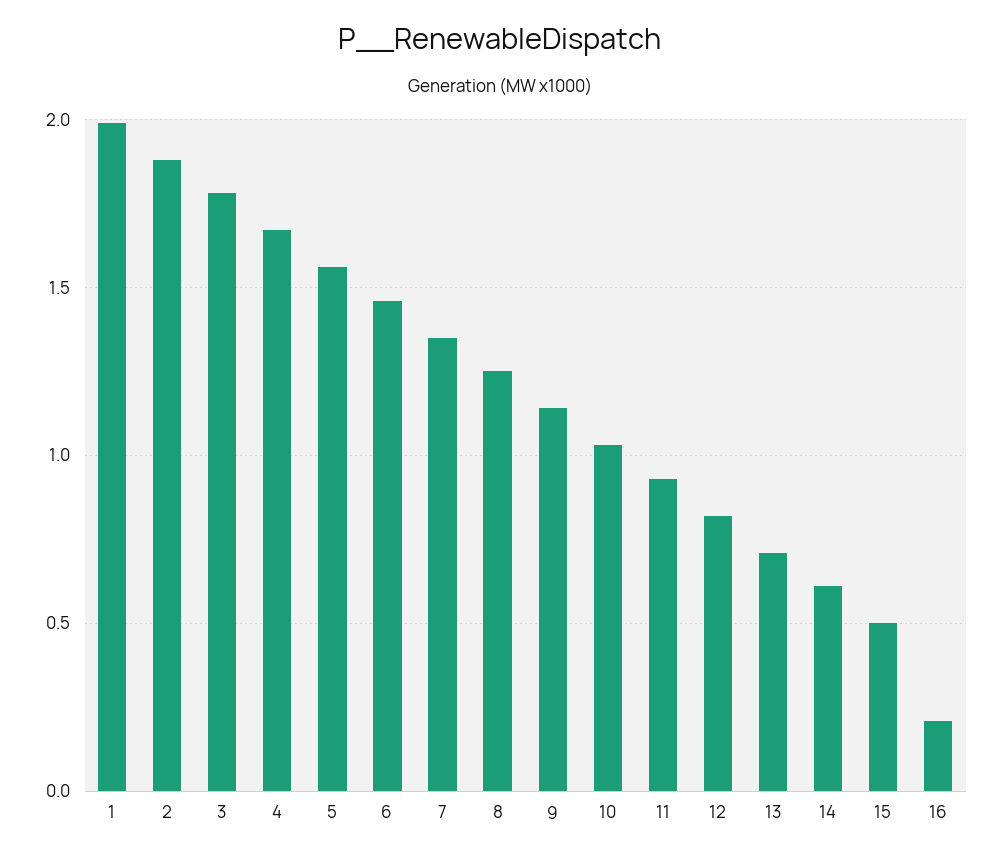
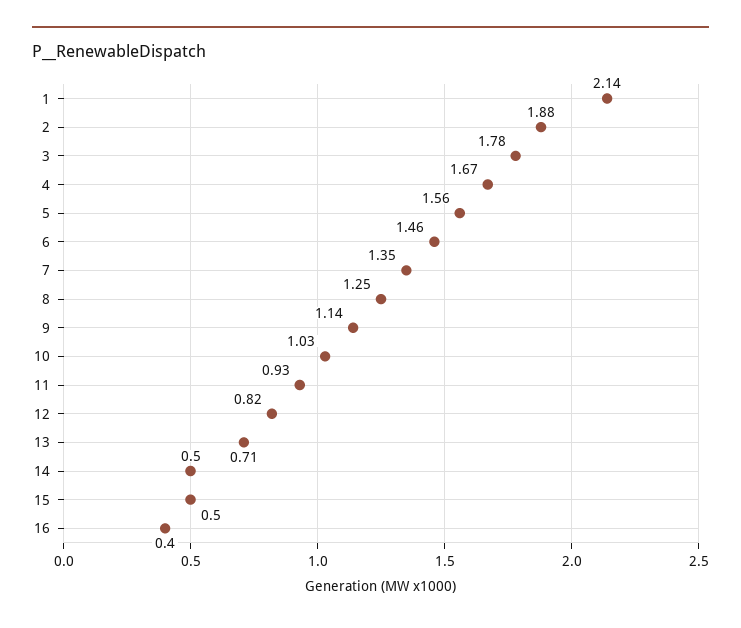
1: 2 -> 2.14
14: 0.6 -> 0.5
16: 0.2 -> 0.4

